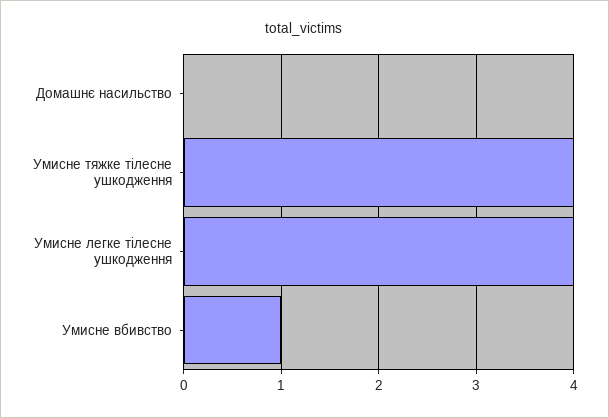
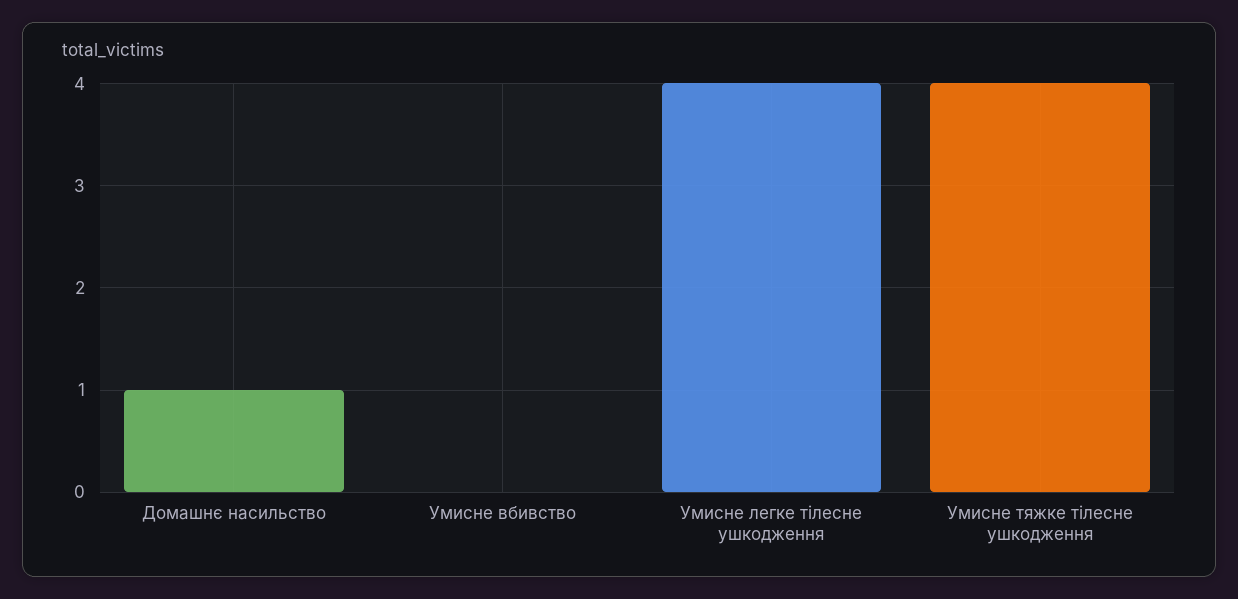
Домашнє насильство: 0 -> 1
Умисне вбивство: 1 -> 0

